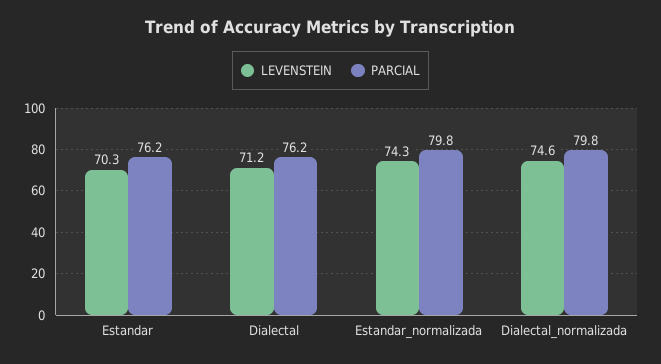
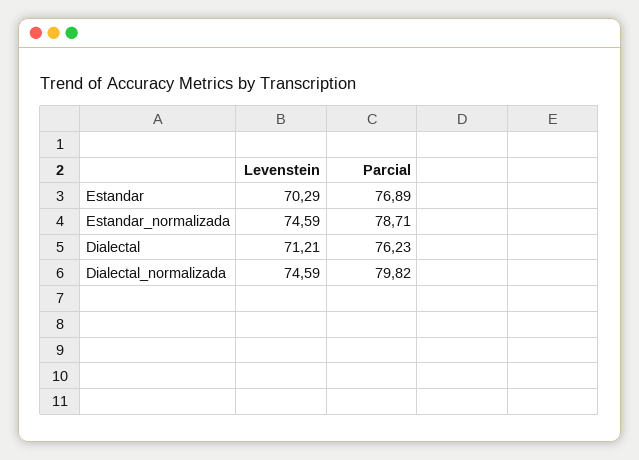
PARCIAL, Estandar: 76.2 -> 76.89
LEVENSTEIN, Estandar_normalizada: 74.3 -> 74.59
PARCIAL, Estandar_normalizada: 79.8 -> 78.71

